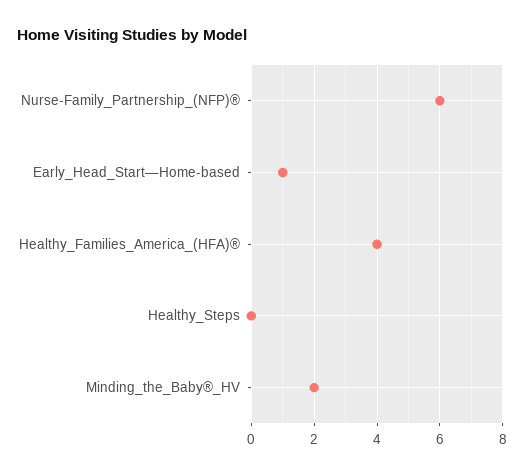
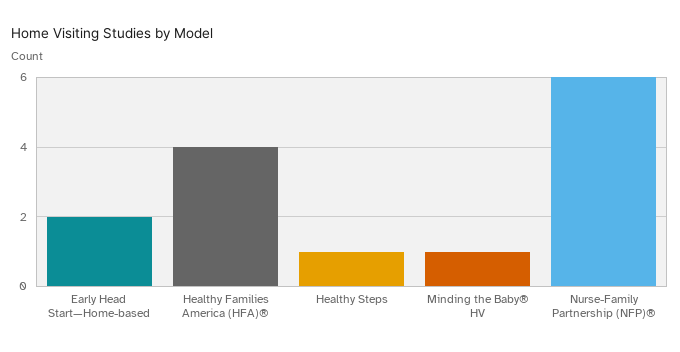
Early_Head_Start—Home-based: 1 -> 2
Healthy_Steps: 0 -> 1
Minding_the_Baby®_HV: 2 -> 1

